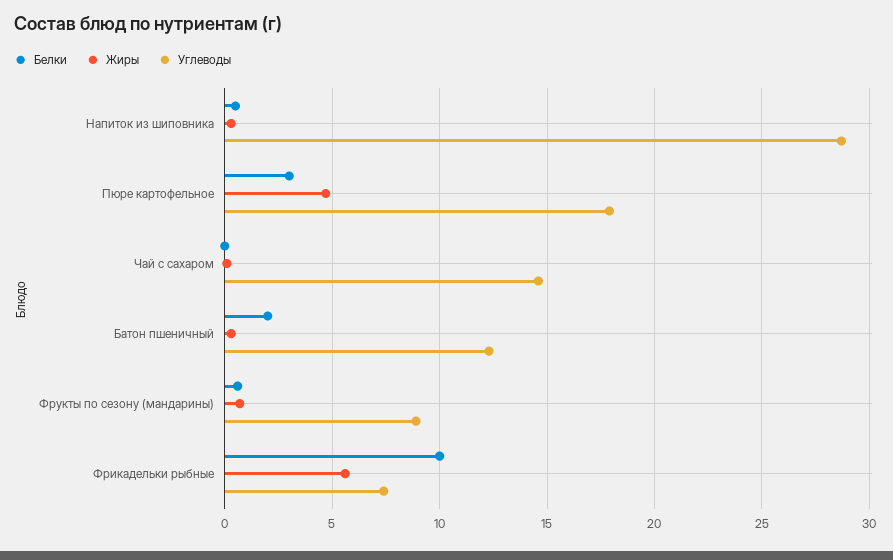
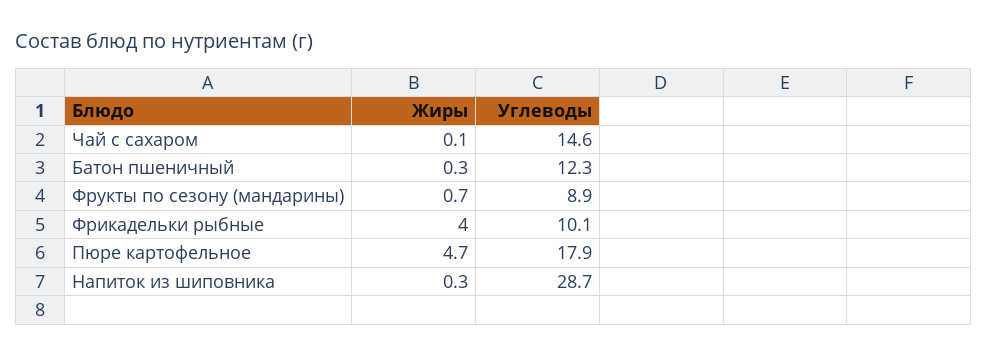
Белки, Напиток из шиповника: 0.5 -> none
Белки, Пюре картофельное: 3 -> none
Белки, Чай с сахаром: 0 -> none
Белки, Батон пшеничный: 2 -> none
Белки, Фрукты по сезону (мандарины): 0.5 -> none
Белки, Фрикадельки рыбные: 10 -> none
Жиры, Фрикадельки рыбные: 5.5 -> 4
Углеводы, Фрикадельки рыбные: 7.5 -> 10.1

